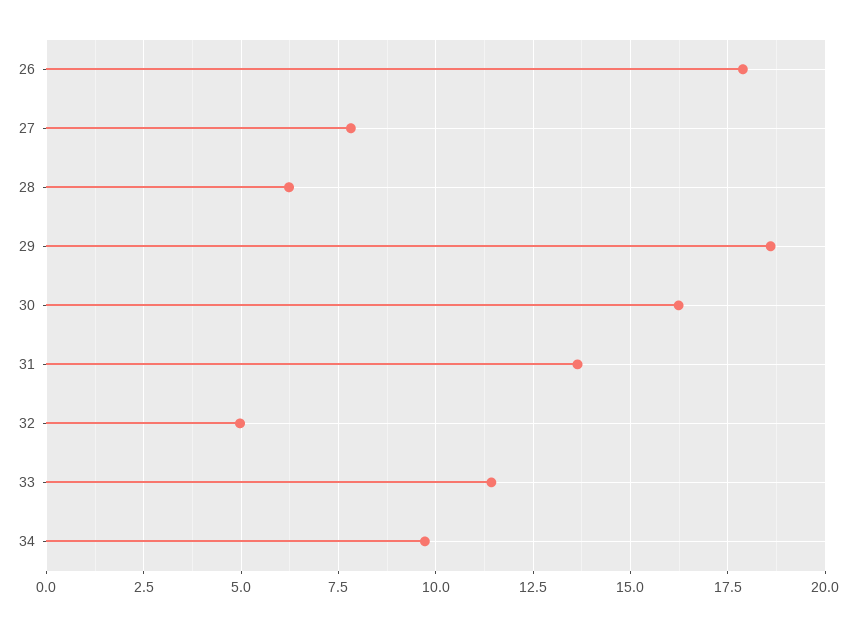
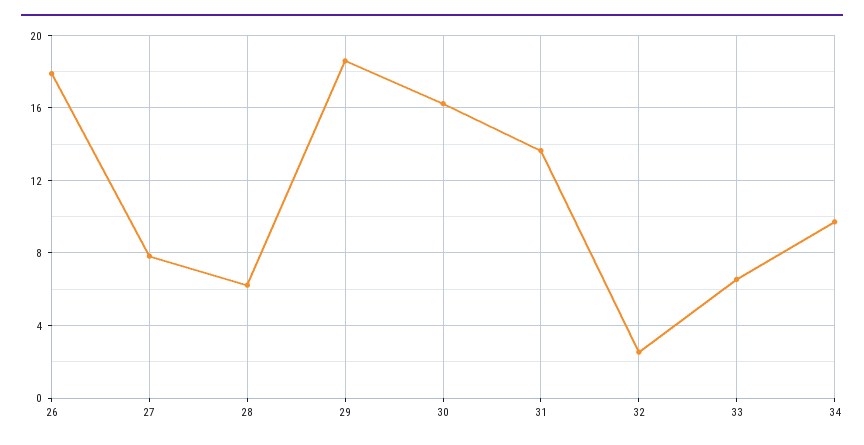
32: 5 -> 2.5
33: 11.5 -> 6.5

